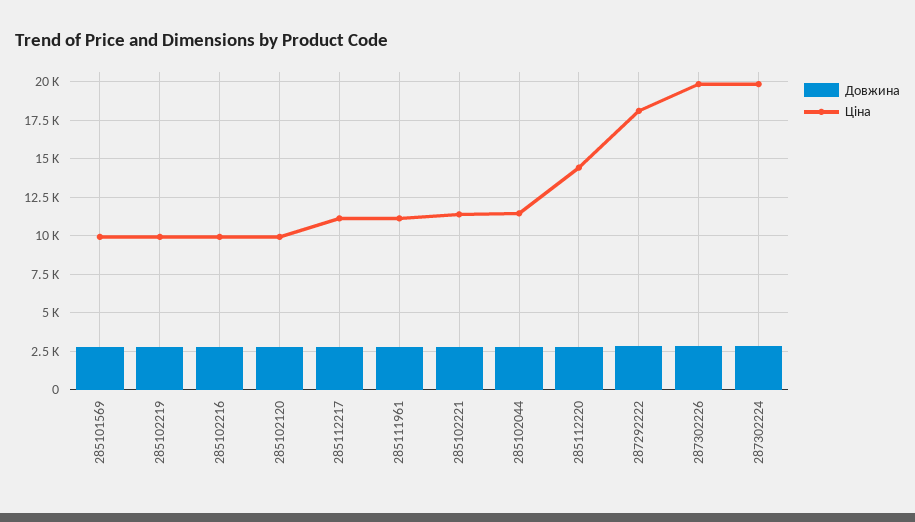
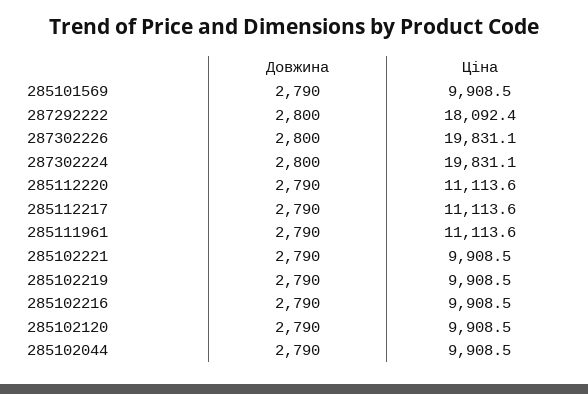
Ціна, 285102221: 11500 -> 9908.5
Ціна, 285102044: 11500 -> 9908.5
Ціна, 285112220: 14500 -> 11113.6

